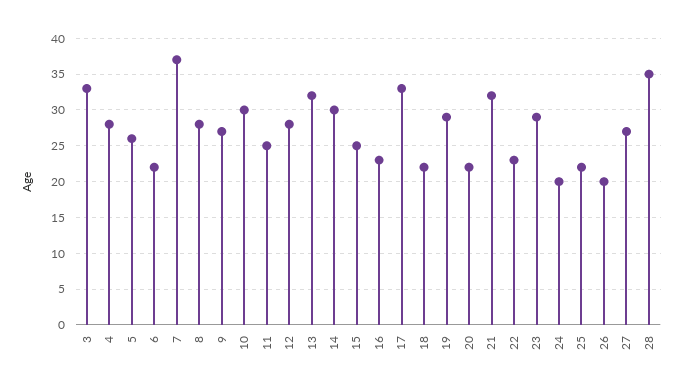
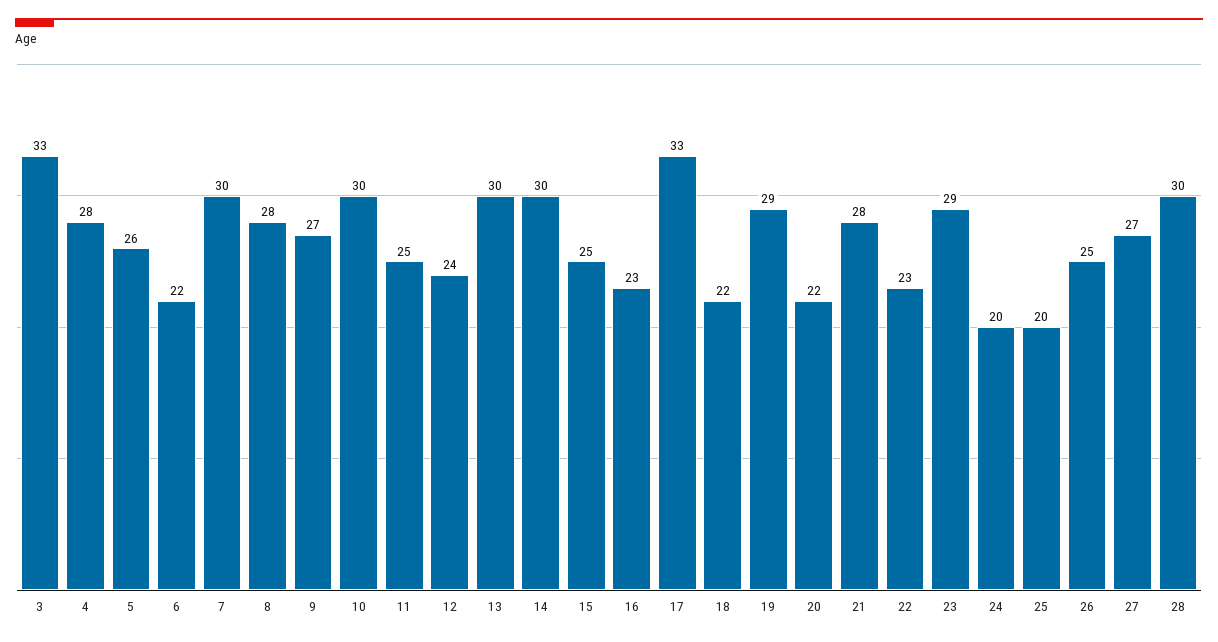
7: 37 -> 30
12: 28 -> 24
13: 32 -> 30
21: 32 -> 28
25: 22 -> 20
26: 20 -> 25
28: 35 -> 30

